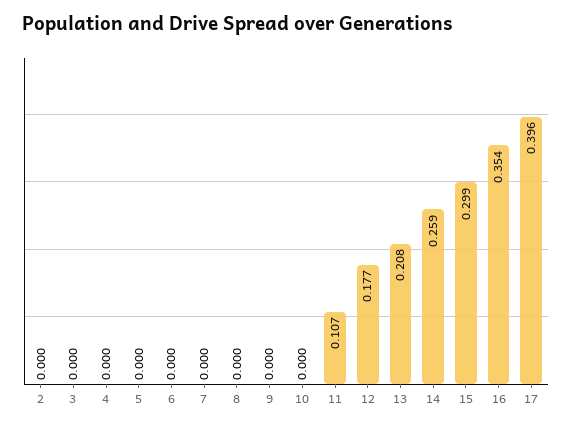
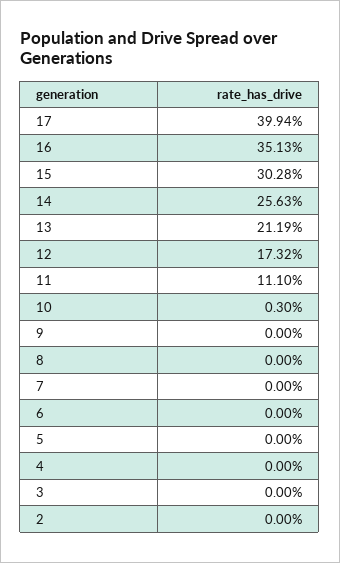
10: 0 -> 0.003
11: 0.107 -> 0.111
12: 0.177 -> 0.1732
13: 0.208 -> 0.2119
14: 0.259 -> 0.2563
15: 0.299 -> 0.3028
16: 0.354 -> 0.3513
17: 0.396 -> 0.3994

